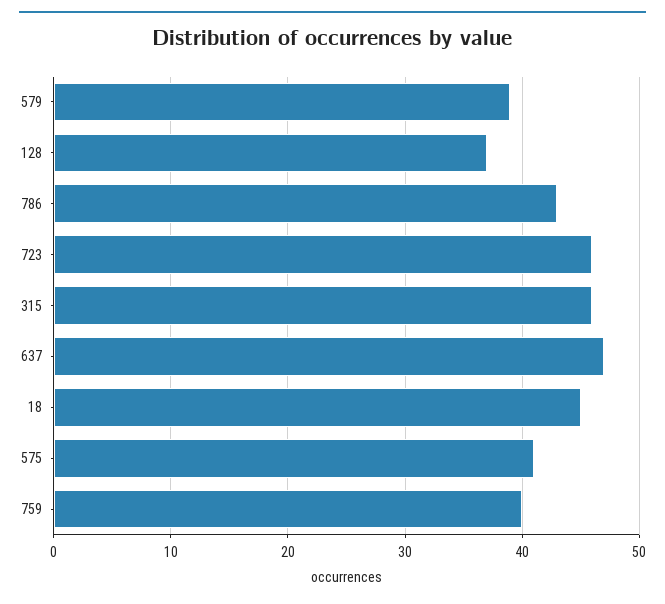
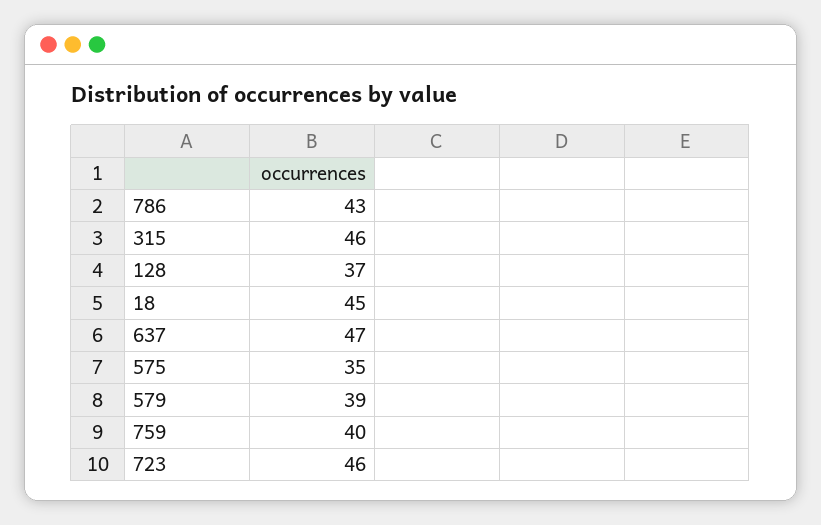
575: 41 -> 35

